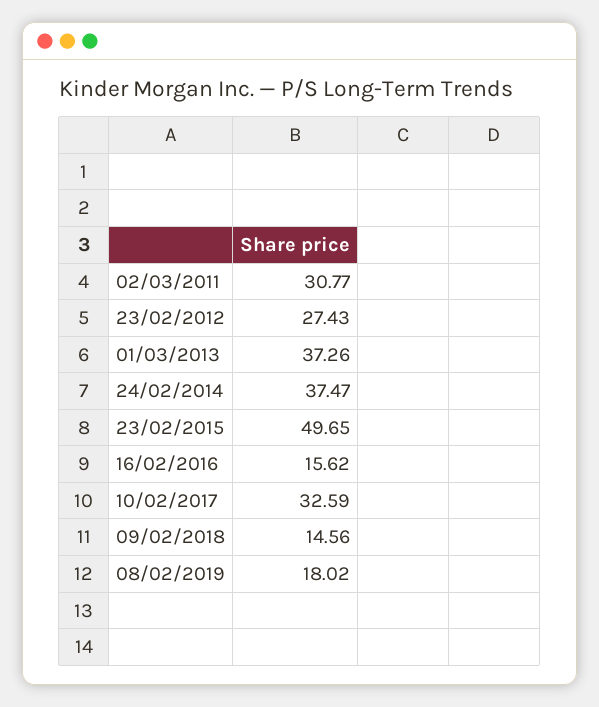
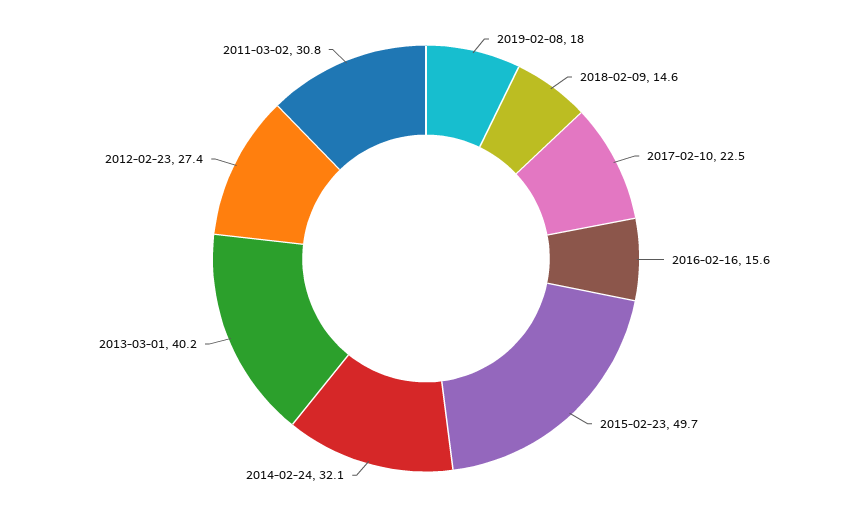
01/03/2013: 37.26 -> 40.2
24/02/2014: 37.47 -> 32.1
10/02/2017: 32.59 -> 22.5

